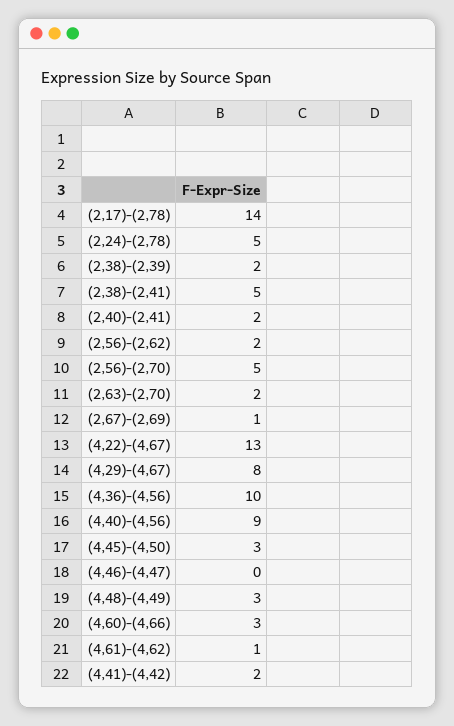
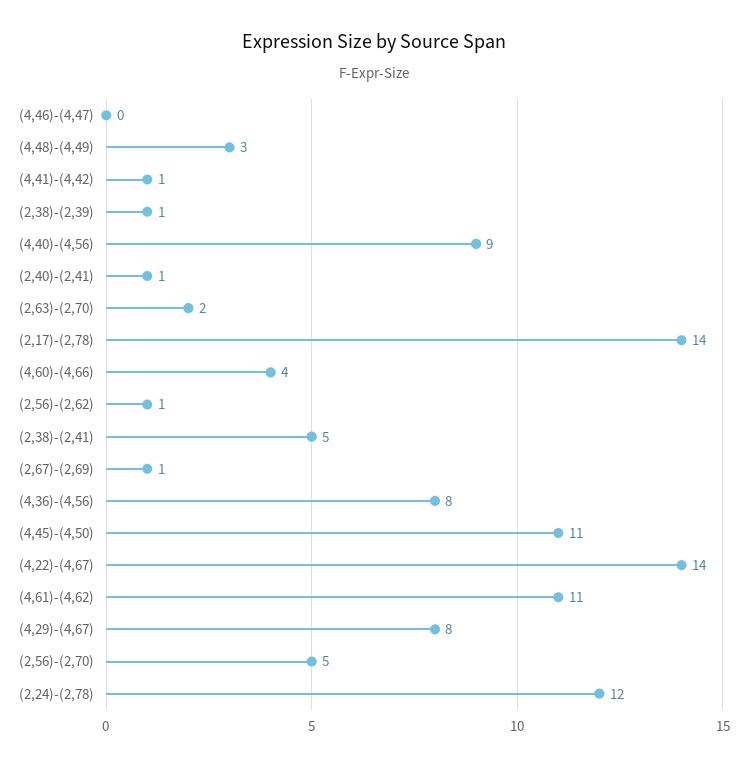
(2,24)-(2,78): 5 -> 12
(2,38)-(2,39): 2 -> 1
(2,40)-(2,41): 2 -> 1
(2,56)-(2,62): 2 -> 1
(4,22)-(4,67): 13 -> 14
(4,36)-(4,56): 10 -> 8
(4,45)-(4,50): 3 -> 11
(4,60)-(4,66): 3 -> 4
(4,61)-(4,62): 1 -> 11
(4,41)-(4,42): 2 -> 1

